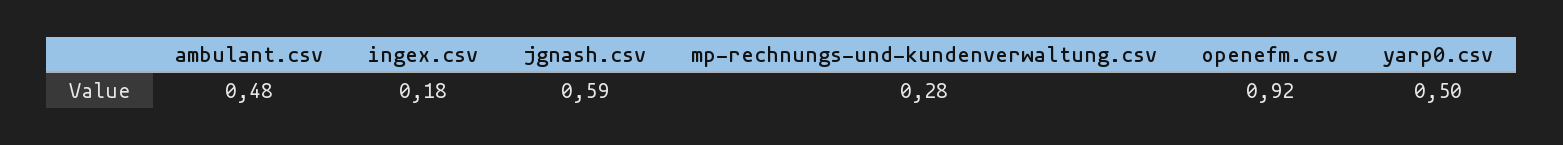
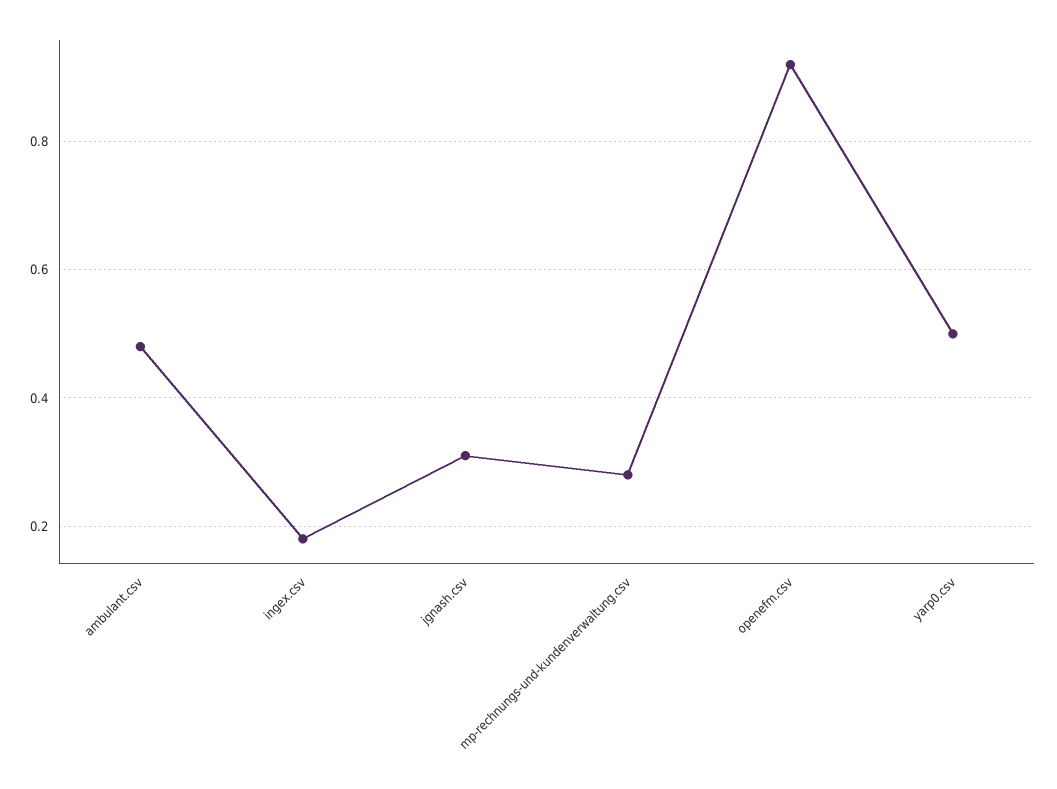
jgnash.csv: 0.59 -> 0.3

